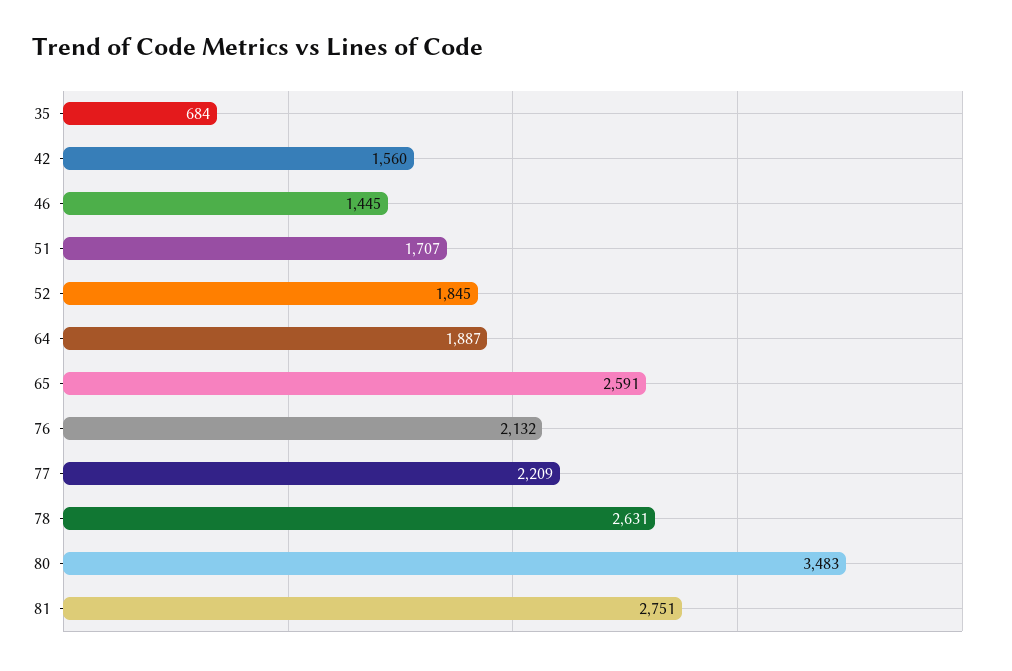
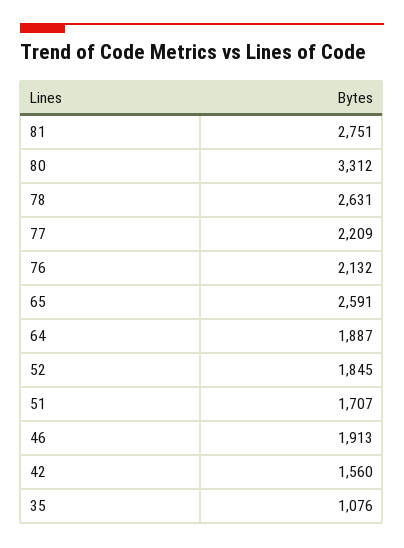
35: 684 -> 1076
46: 1445 -> 1913
80: 3483 -> 3312

